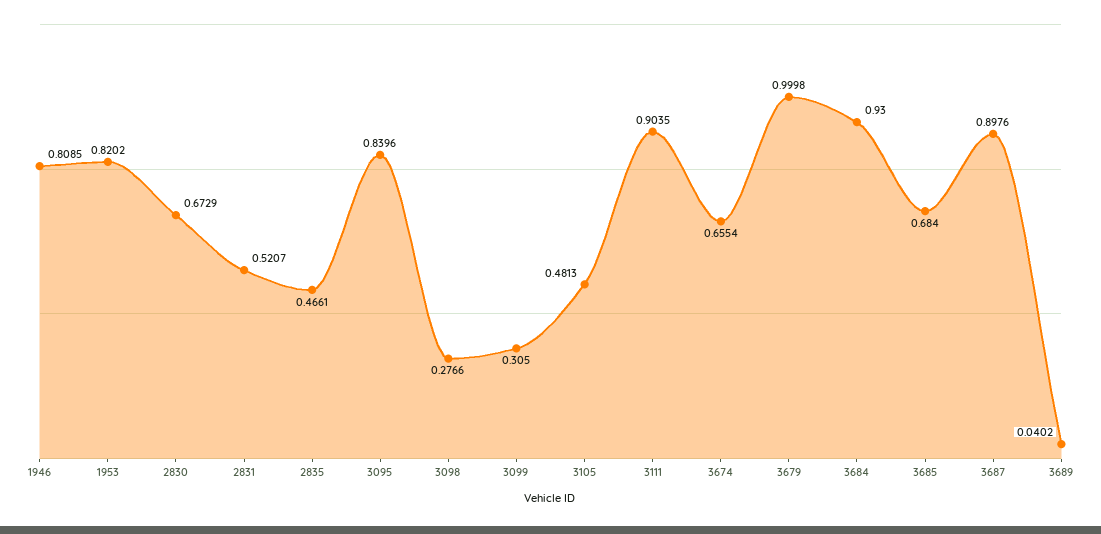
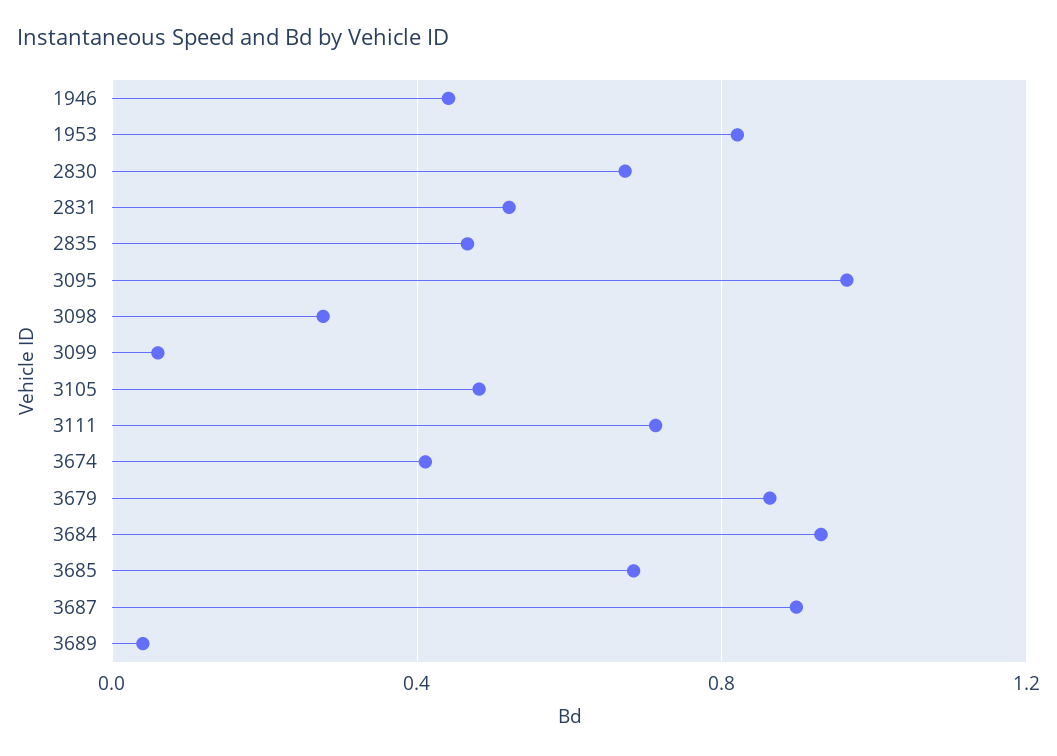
1946: 0.8085 -> 0.45
3095: 0.8396 -> 0.95
3099: 0.305 -> 0.05
3111: 0.9035 -> 0.7
3674: 0.6554 -> 0.4
3679: 0.9998 -> 0.85

